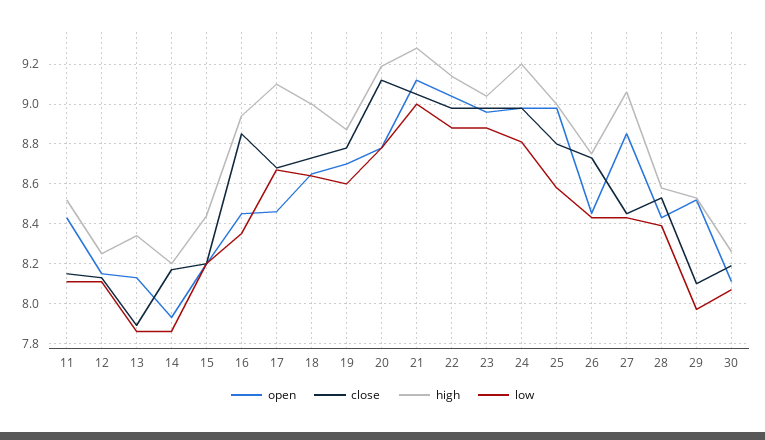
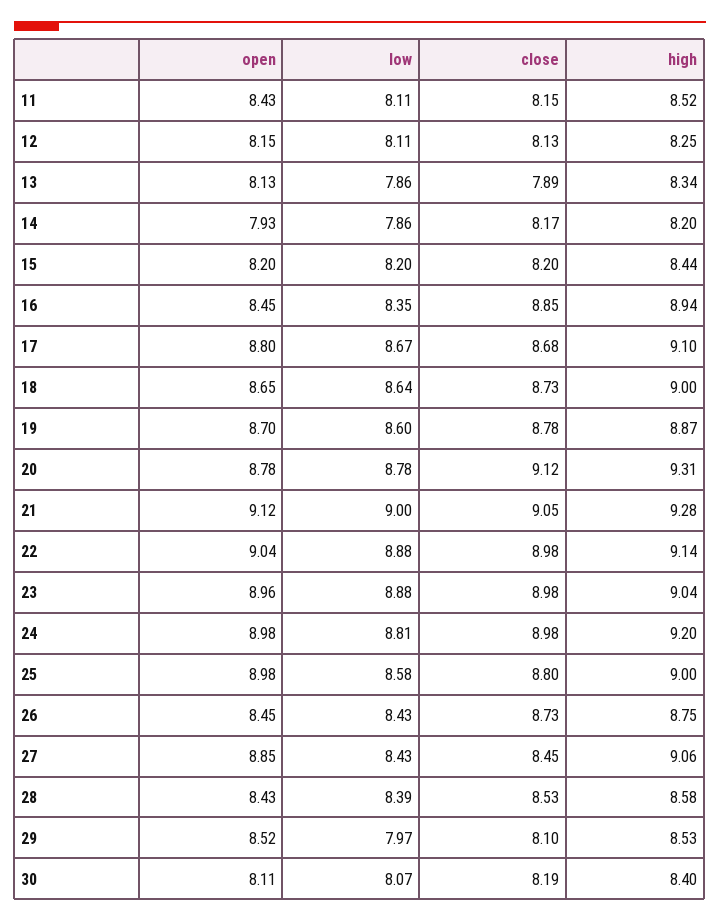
open, 17: 8.45 -> 8.8
high, 20: 9.2 -> 9.31
high, 30: 8.25 -> 8.4

